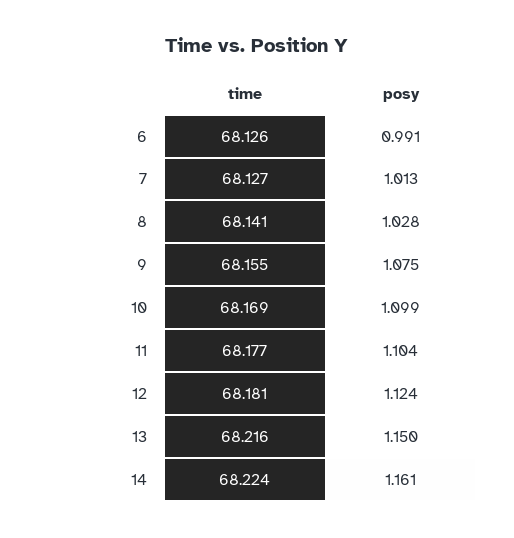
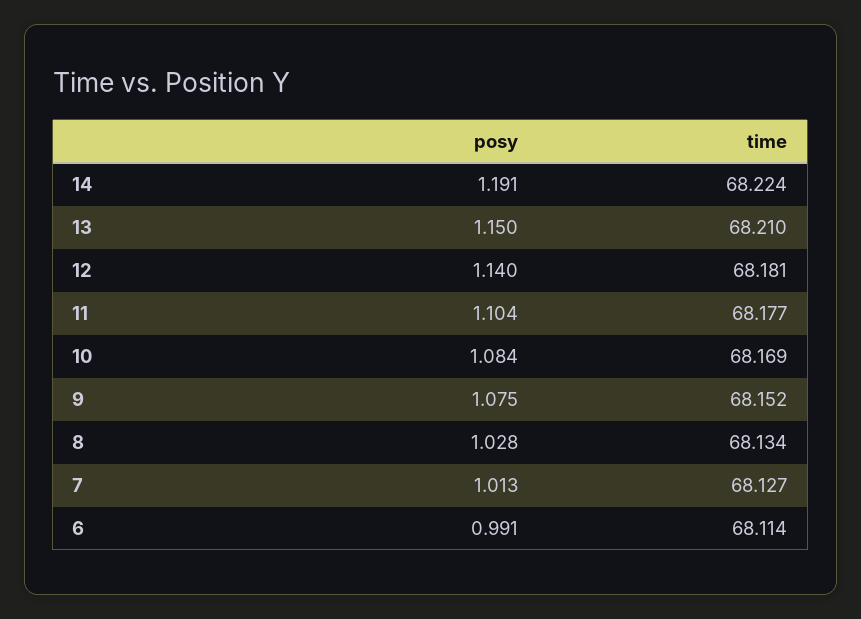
time, 6: 68.126 -> 68.114
time, 8: 68.141 -> 68.134
time, 9: 68.155 -> 68.152
posy, 10: 1.099 -> 1.084
posy, 12: 1.124 -> 1.14
time, 13: 68.216 -> 68.21
posy, 14: 1.161 -> 1.191

